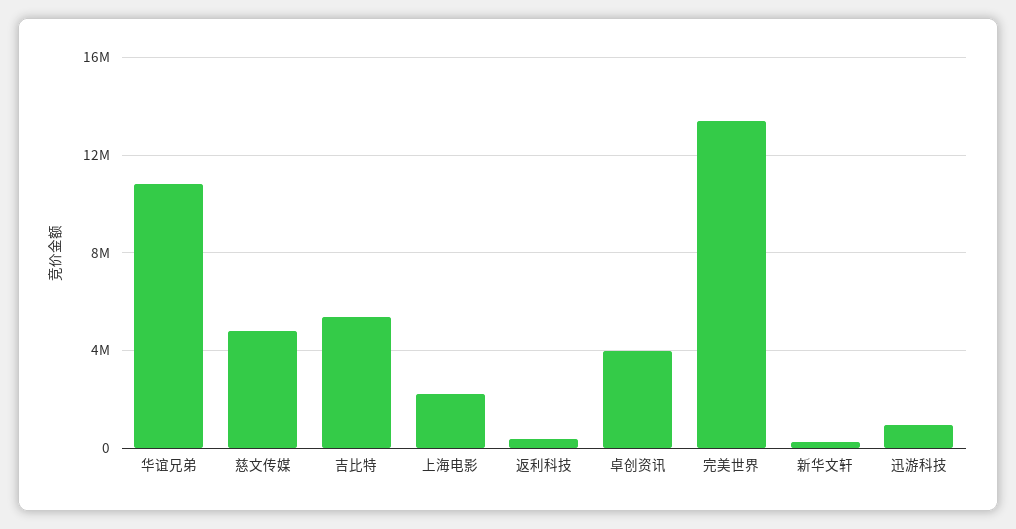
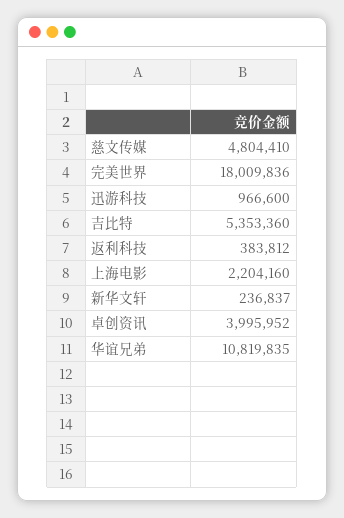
完美世界: 13500000 -> 18009836

